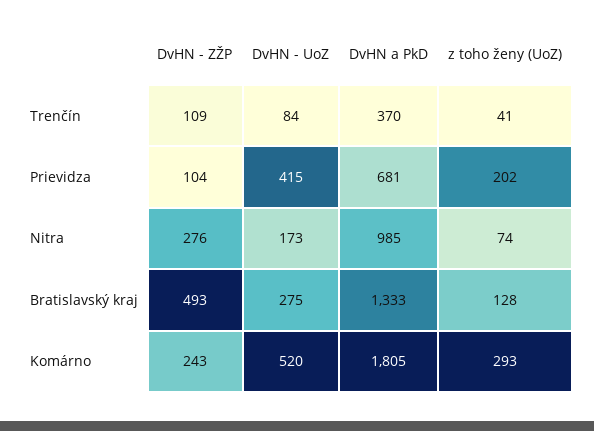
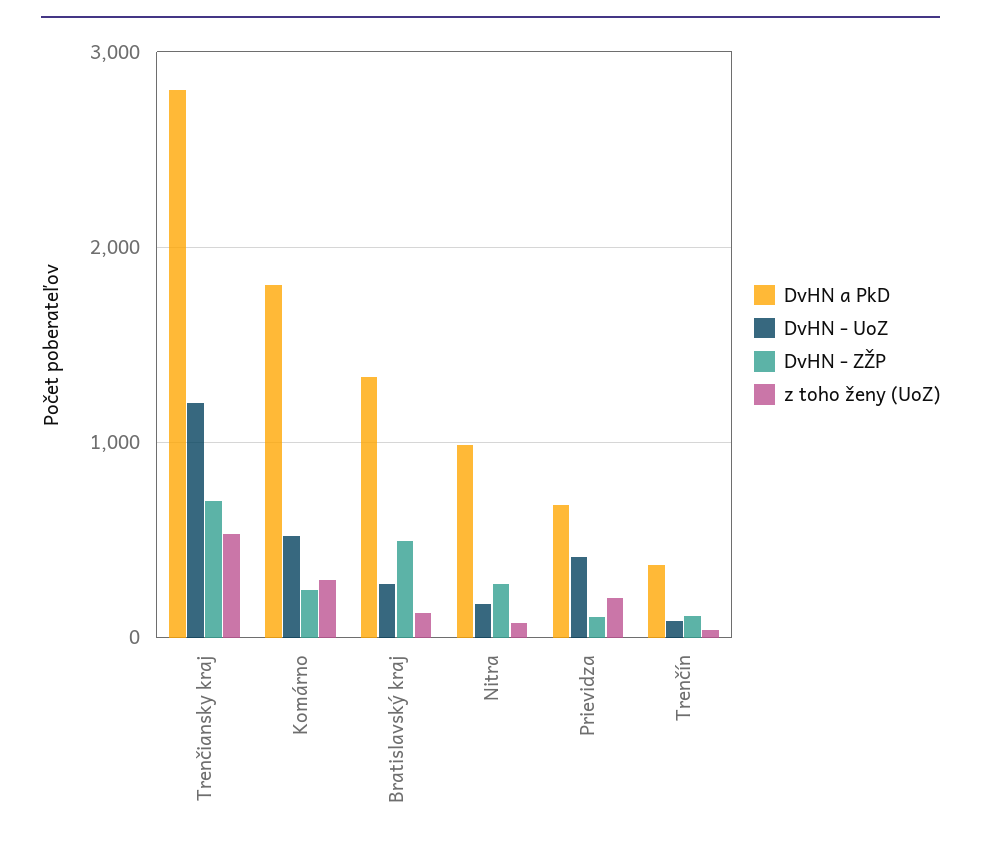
DvHN a PkD, Trenčiansky kraj: none -> 2800
DvHN - UoZ, Trenčiansky kraj: none -> 1200
DvHN - ZŽP, Trenčiansky kraj: none -> 700
z toho ženy (UoZ), Trenčiansky kraj: none -> 500

